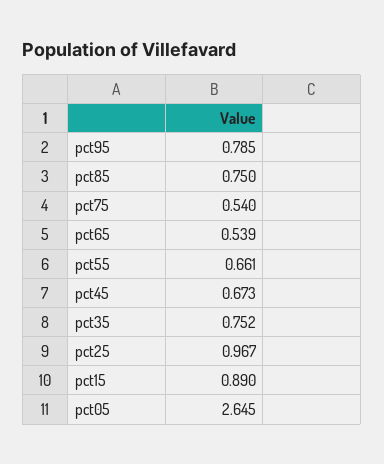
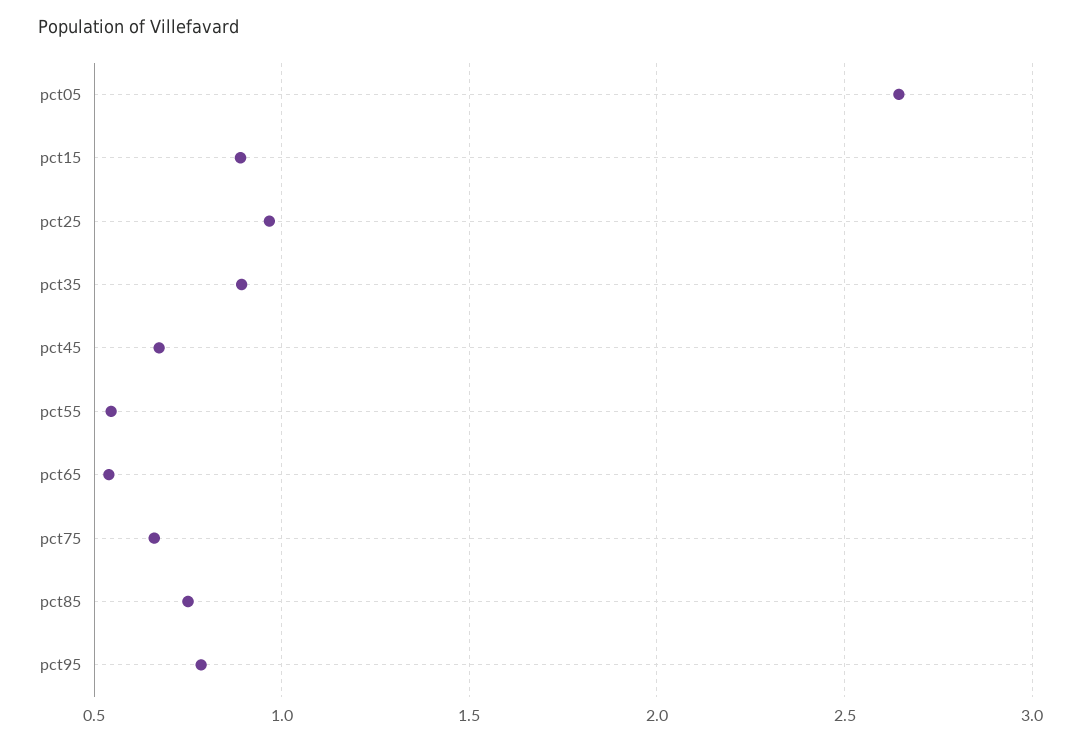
pct75: 0.54 -> 0.65
pct55: 0.661 -> 0.55
pct35: 0.752 -> 0.9

